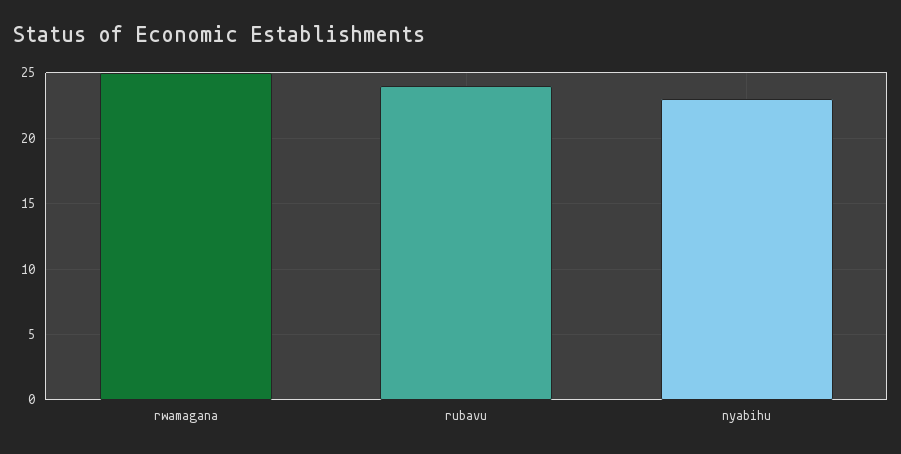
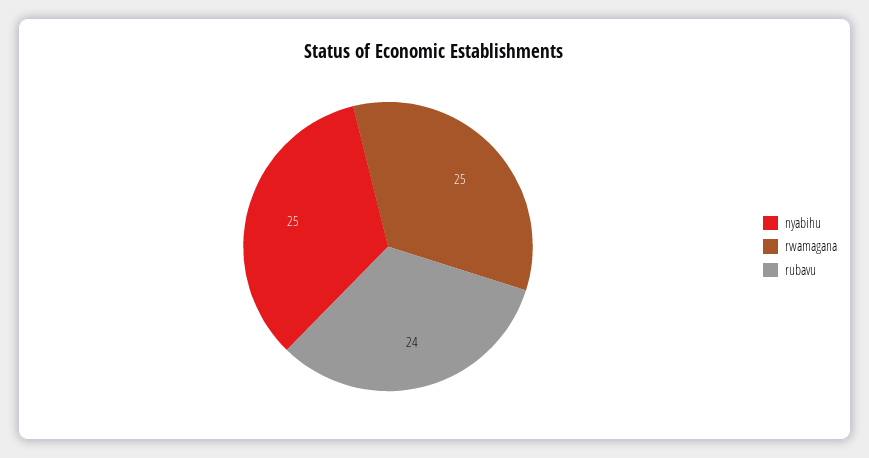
nyabihu: 23 -> 25

